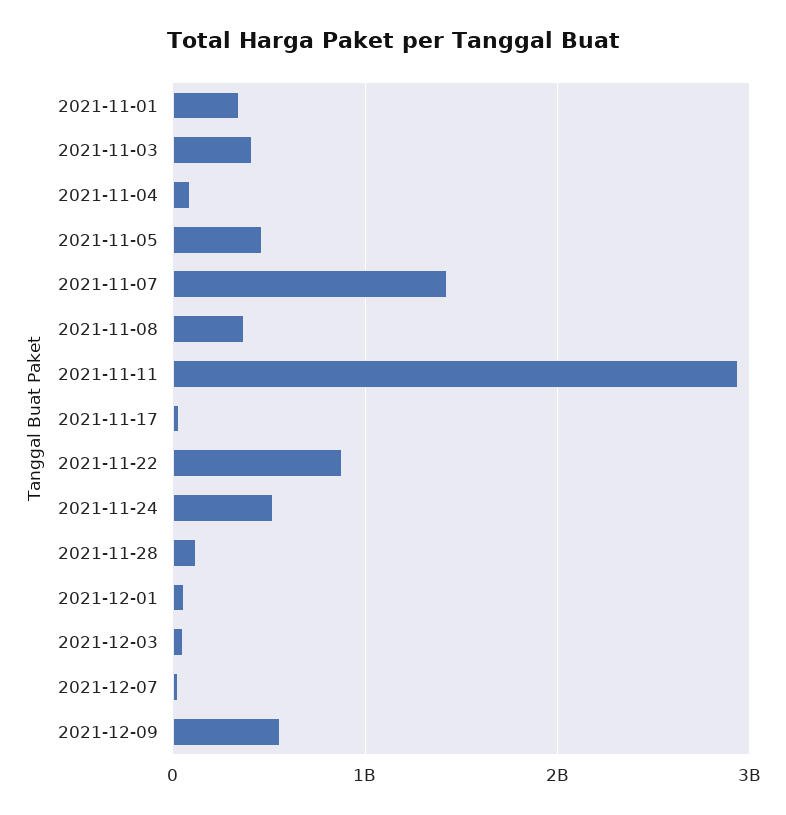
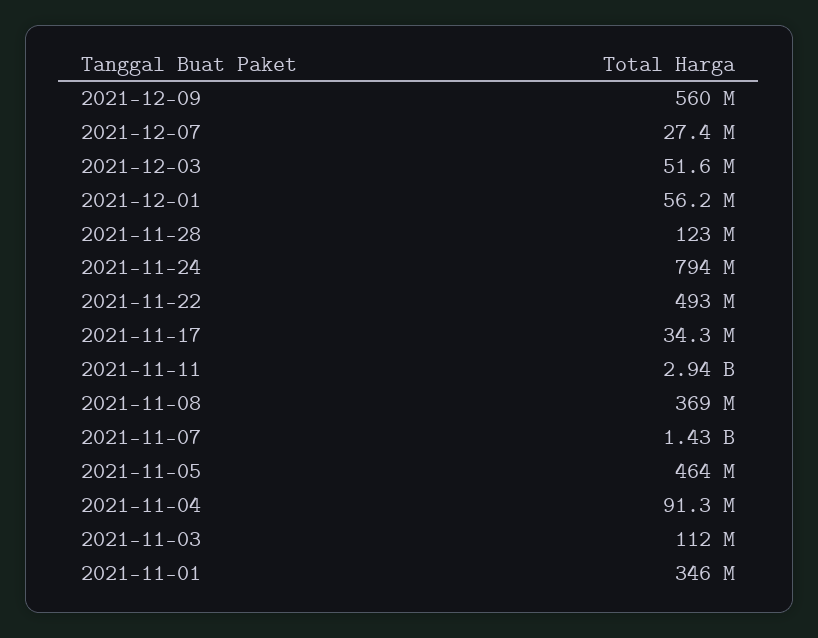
2021-11-03: 400000000 -> 112000000
2021-11-22: 900000000 -> 493000000
2021-11-24: 500000000 -> 794000000

